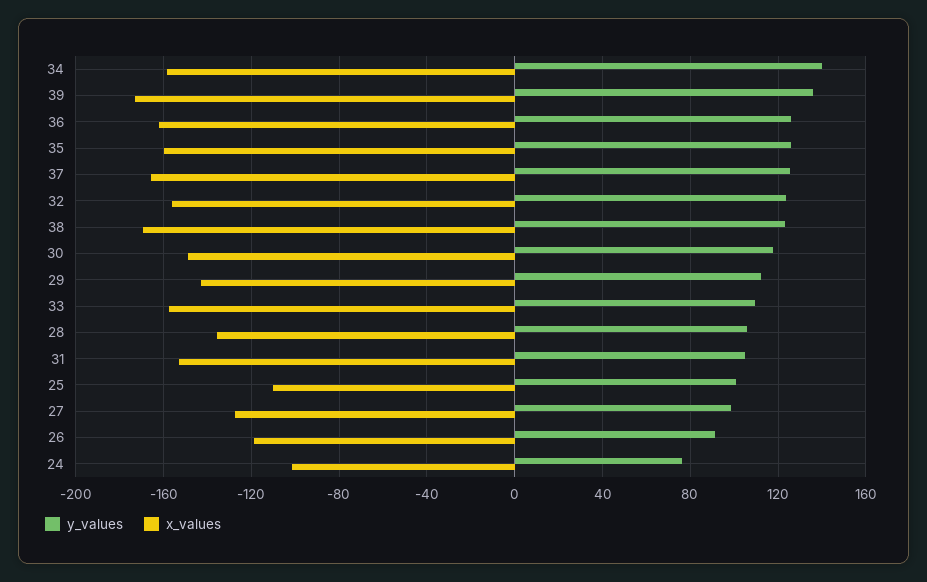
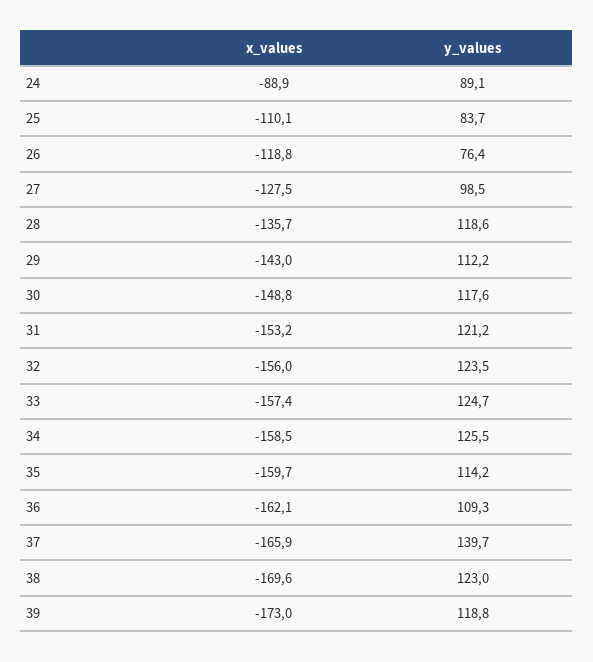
y_values, 34: 140 -> 125.5
y_values, 39: 135 -> 118.8
y_values, 36: 125 -> 109.3
y_values, 35: 125 -> 114.2
y_values, 37: 125 -> 139.7
y_values, 33: 110 -> 124.7
y_values, 28: 105 -> 118.6
y_values, 31: 105 -> 121.2
y_values, 25: 100 -> 83.7
y_values, 26: 90 -> 76.4
y_values, 24: 75 -> 89.1
x_values, 24: -100 -> -88.9

